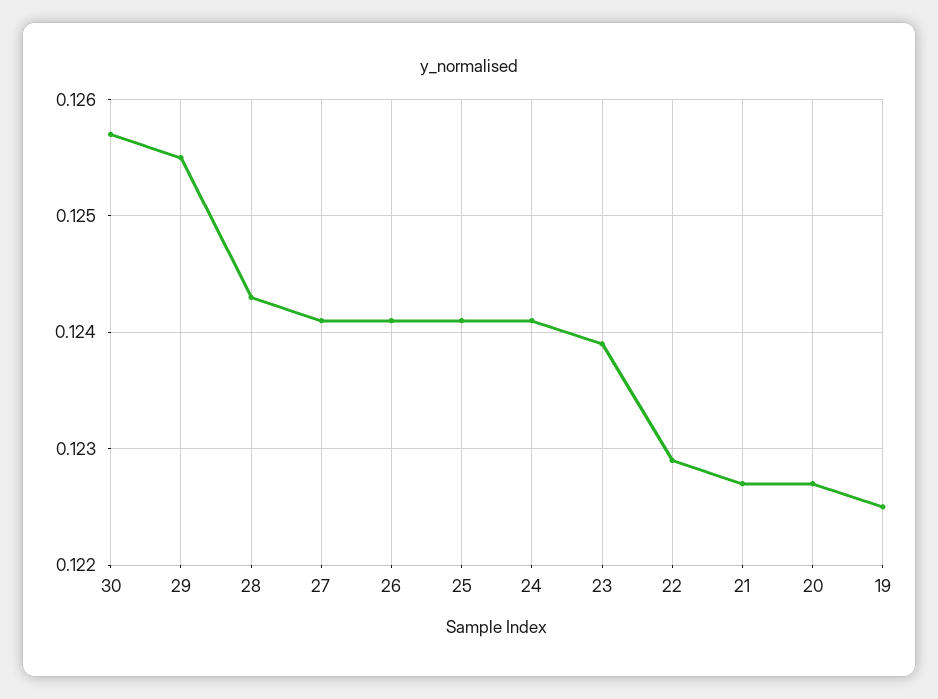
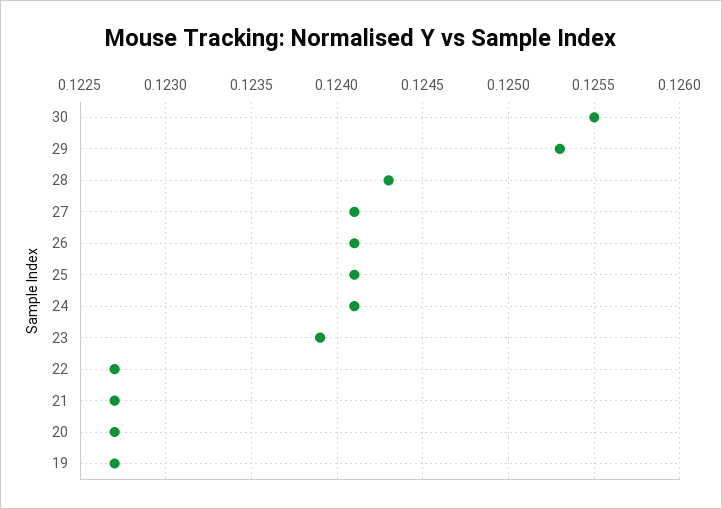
30: 0.1257 -> 0.1255
29: 0.1255 -> 0.1253
22: 0.1229 -> 0.1227
19: 0.1225 -> 0.1227

